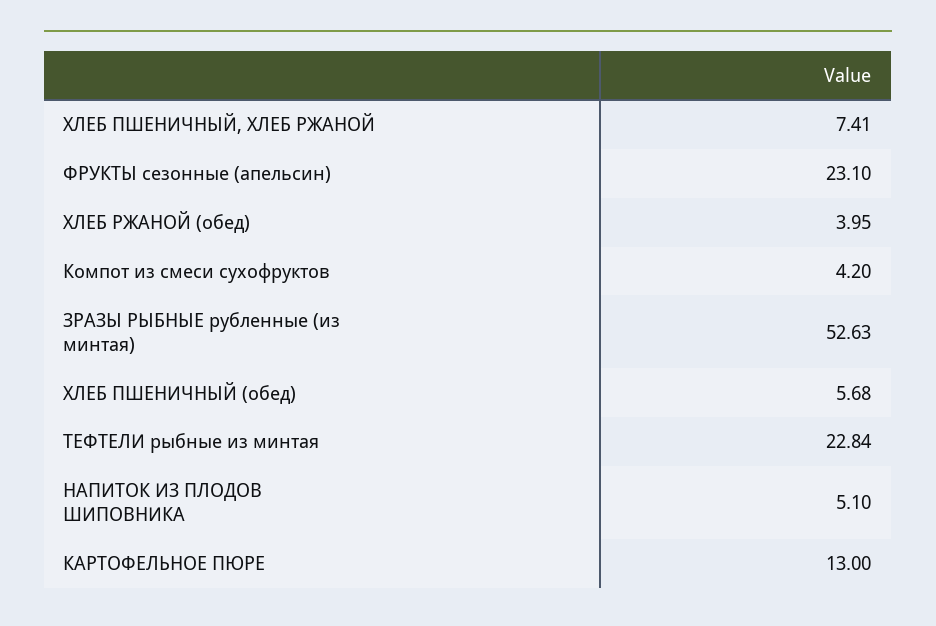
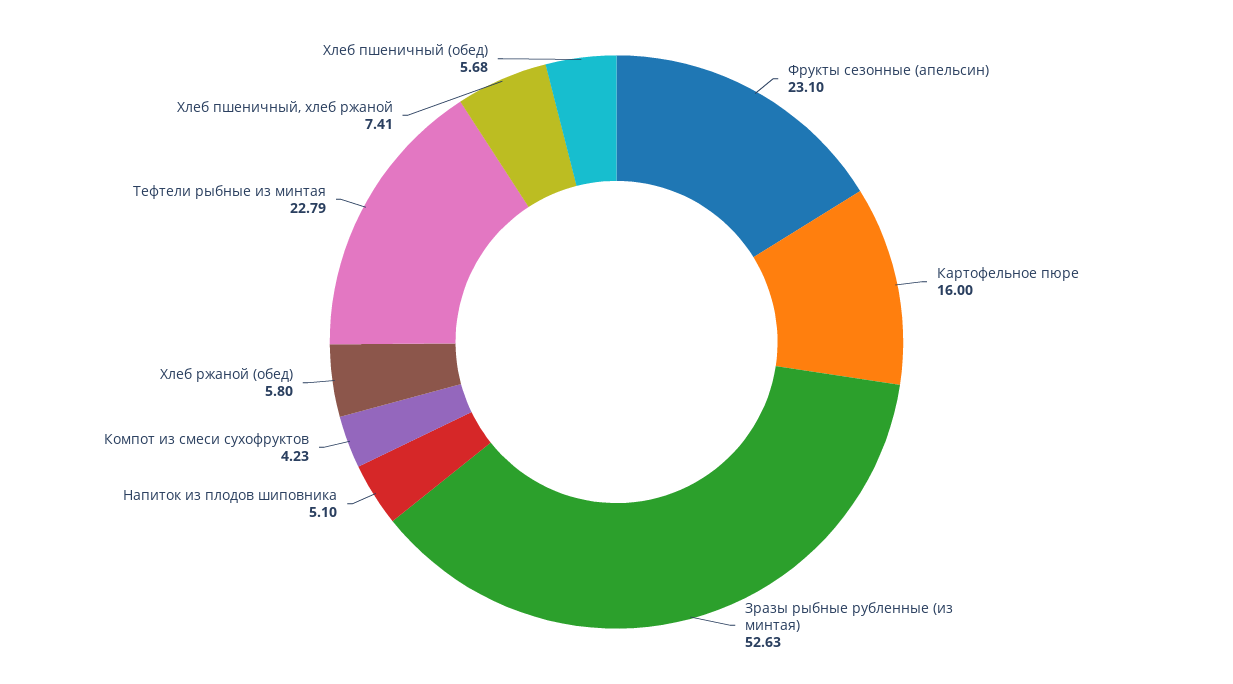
ХЛЕБ РЖАНОЙ (обед): 3.95 -> 5.8
Компот из смеси сухофруктов: 4.2 -> 4.23
ТЕФТЕЛИ рыбные из минтая: 22.84 -> 22.79
КАРТОФЕЛЬНОЕ ПЮРЕ: 13 -> 16

